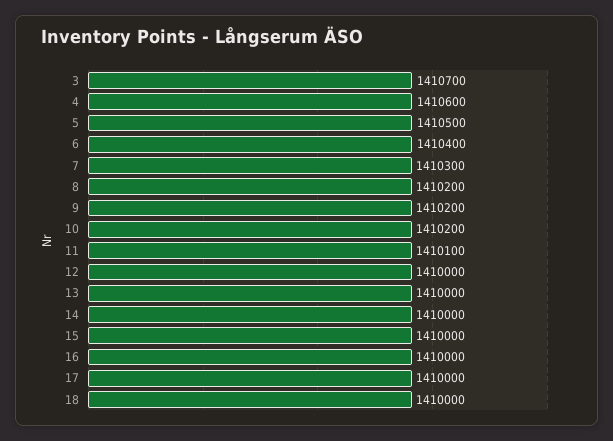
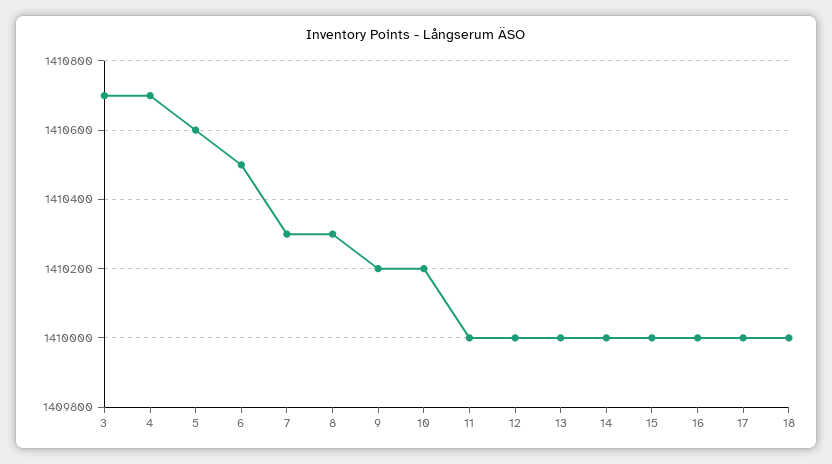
4: 1410600 -> 1410700
5: 1410500 -> 1410600
6: 1410400 -> 1410500
8: 1410200 -> 1410300
11: 1410100 -> 1410000

